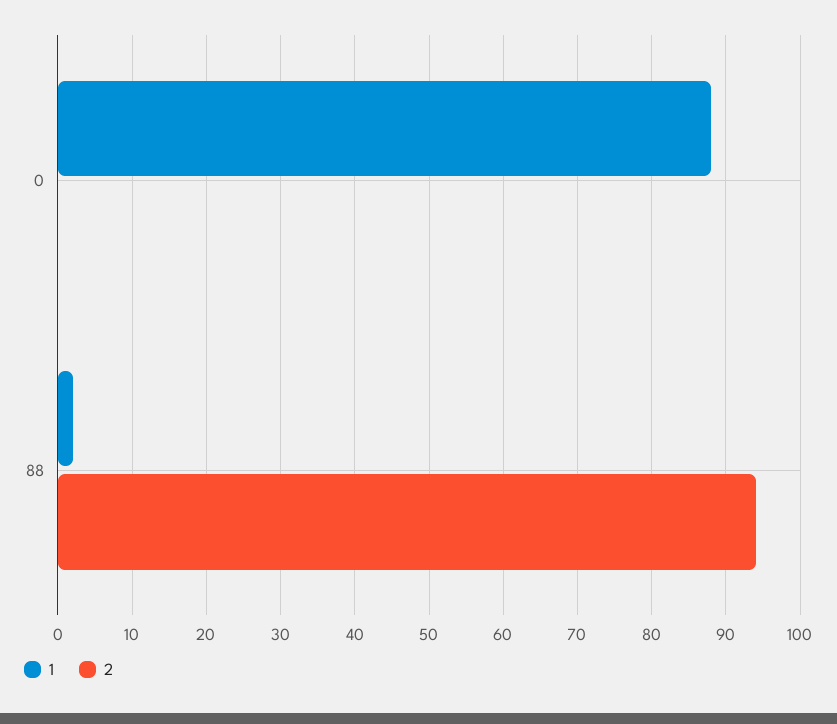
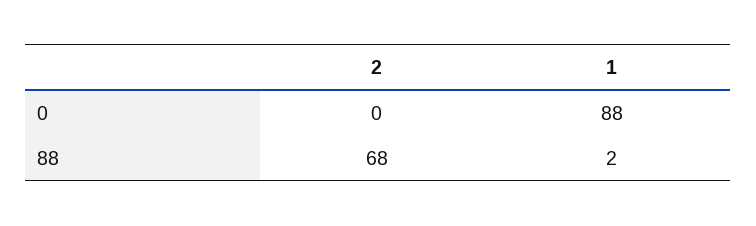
2, 88: 94 -> 68

